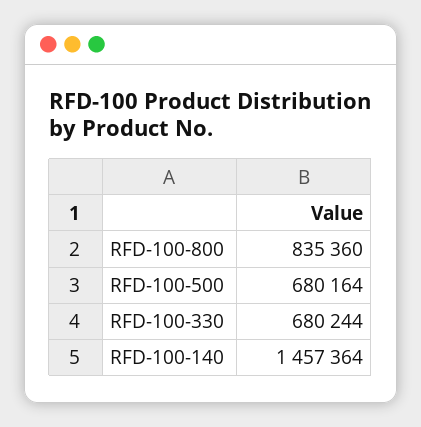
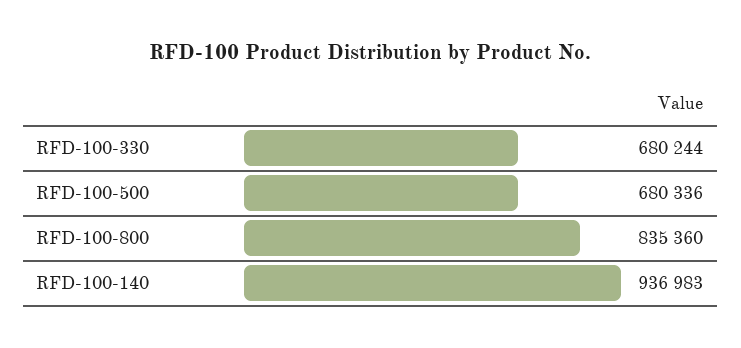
RFD-100-500: 680164 -> 680336
RFD-100-140: 1457364 -> 936983

